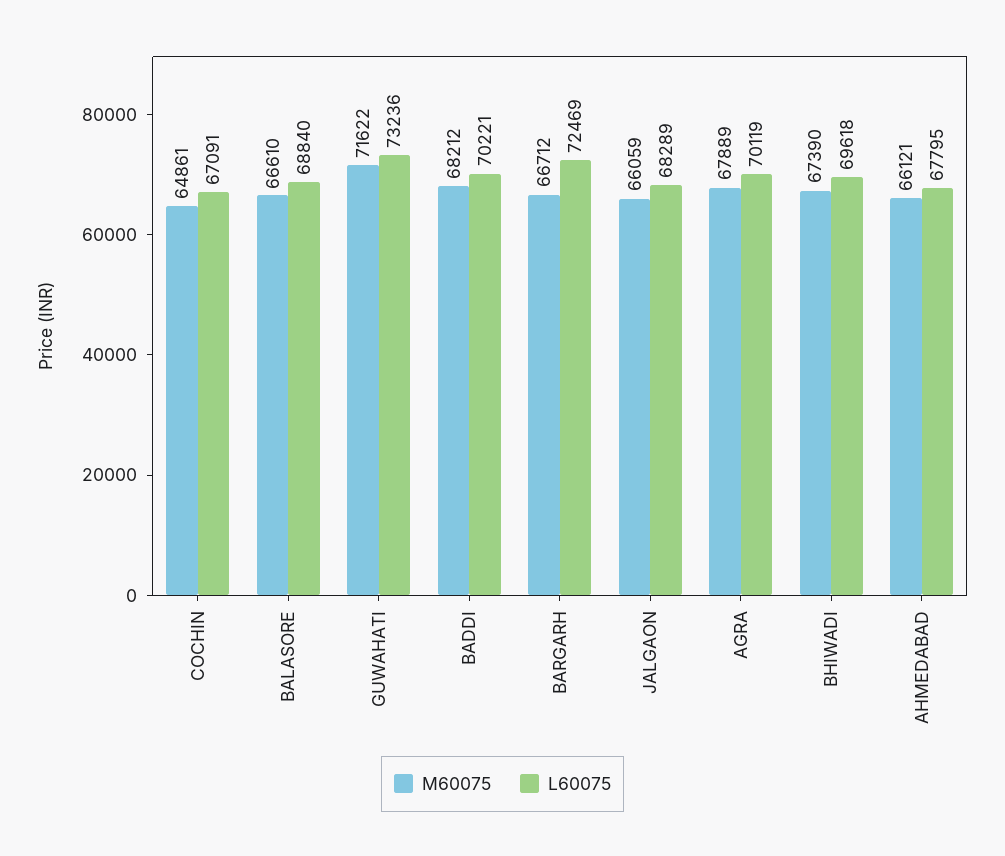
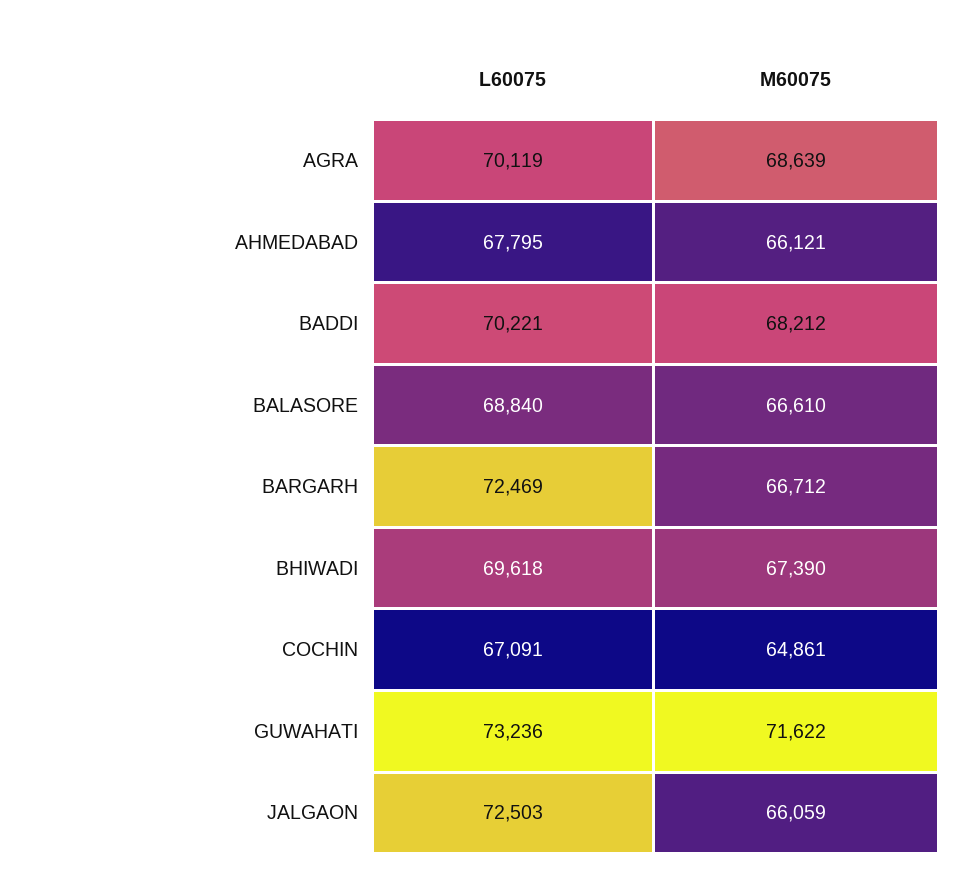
L60075, JALGAON: 68289 -> 72503
M60075, AGRA: 67889 -> 68639

